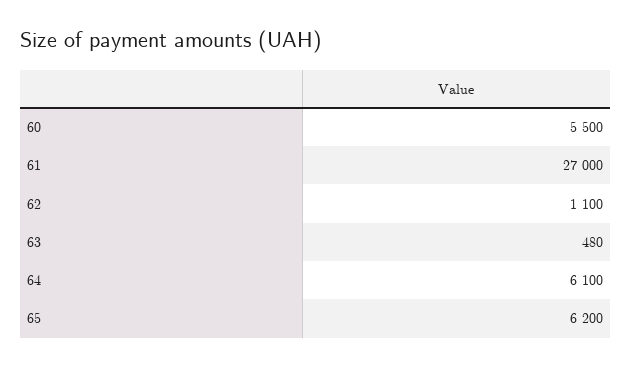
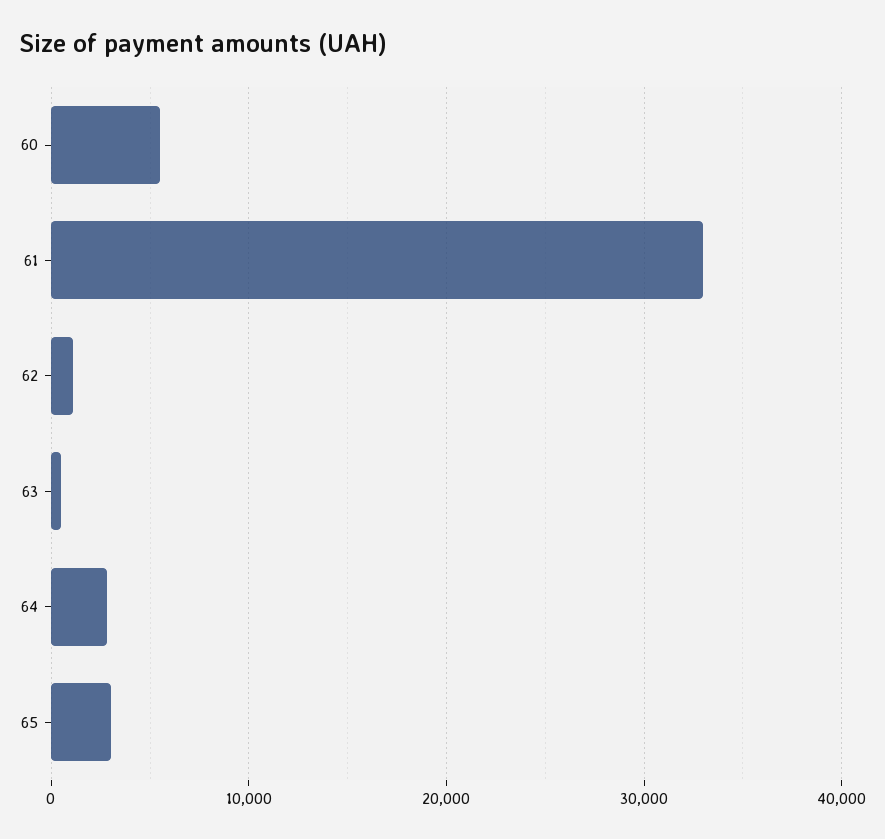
61: 27000 -> 33000
64: 6100 -> 3000
65: 6200 -> 3000

